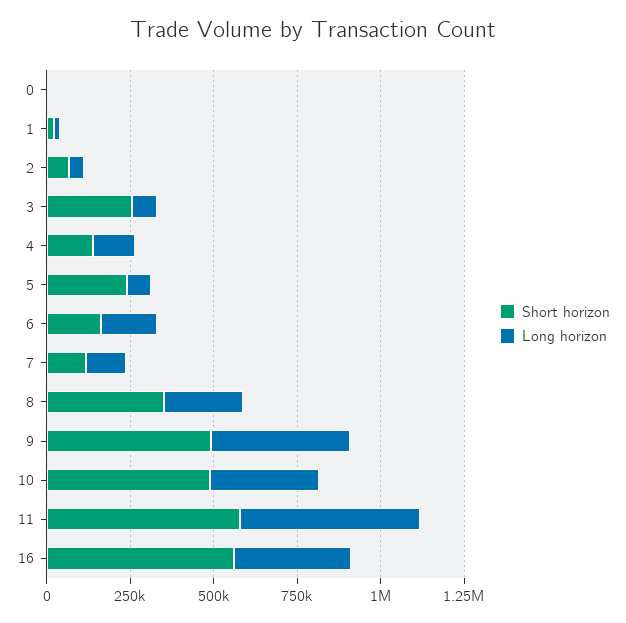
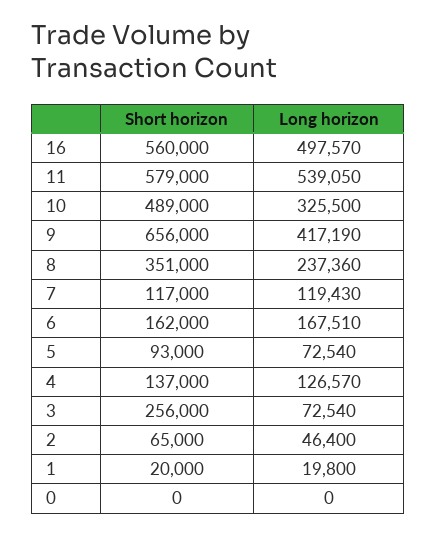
Short horizon, 5: 250000 -> 93000
Short horizon, 9: 500000 -> 656000
Long horizon, 16: 350000 -> 497570

